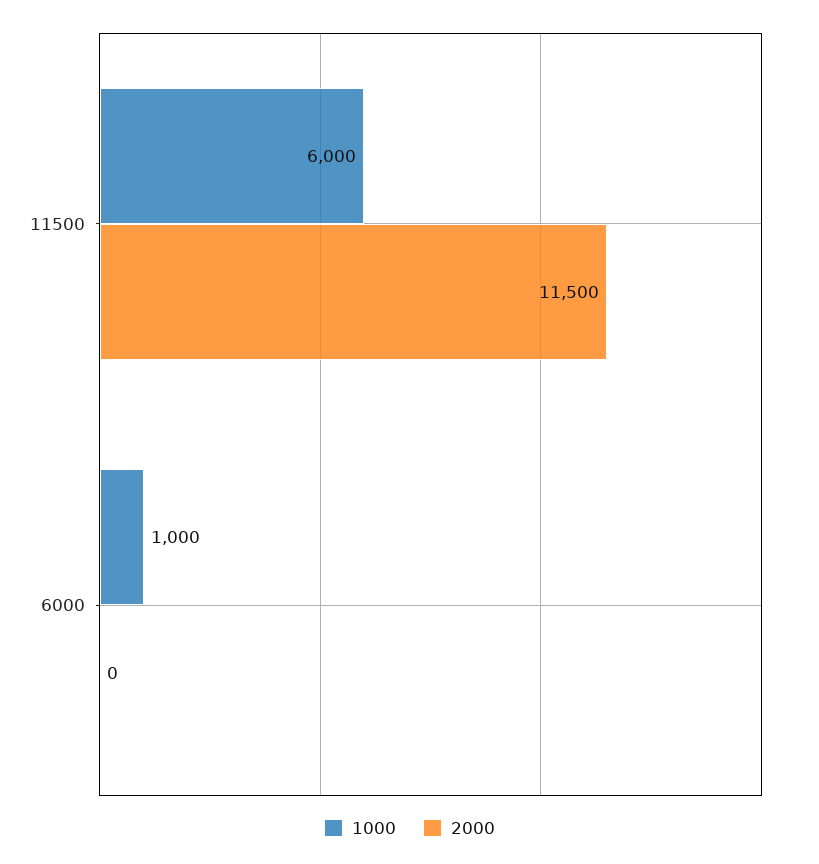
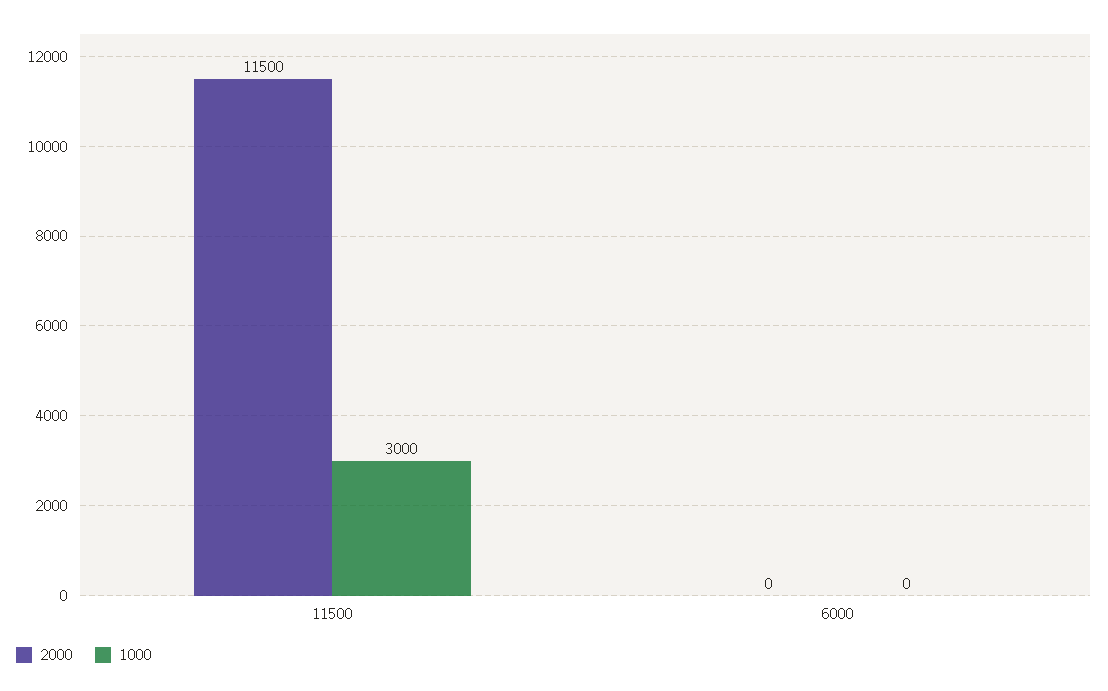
1000, 11500: 6000 -> 3000
1000, 6000: 1000 -> 0

